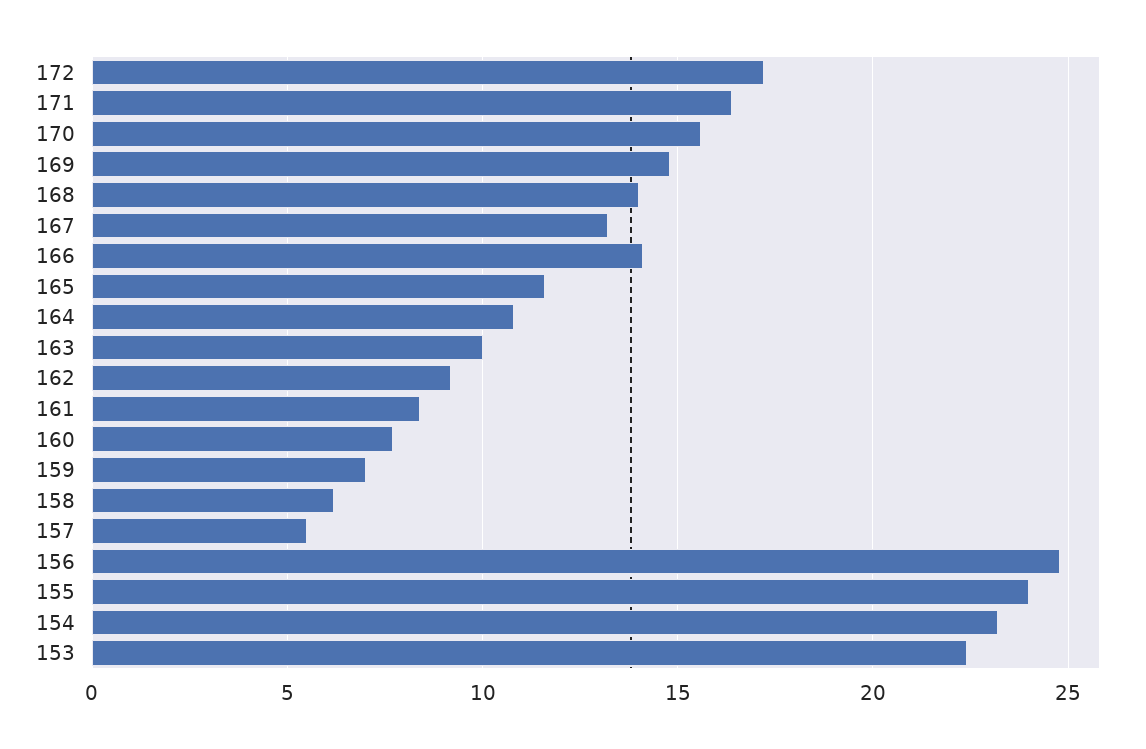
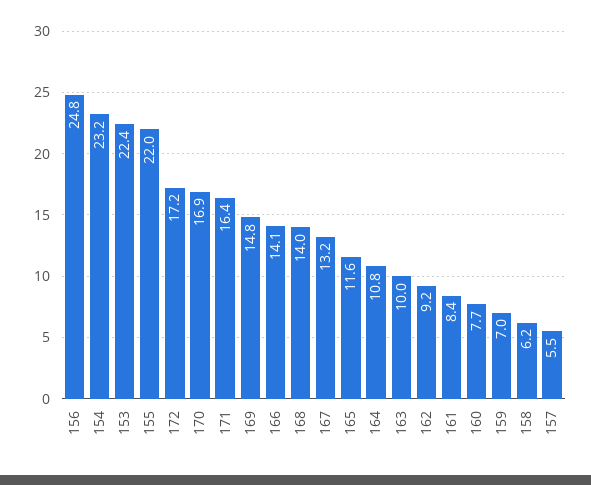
170: 15.5 -> 16.9
155: 24 -> 22

